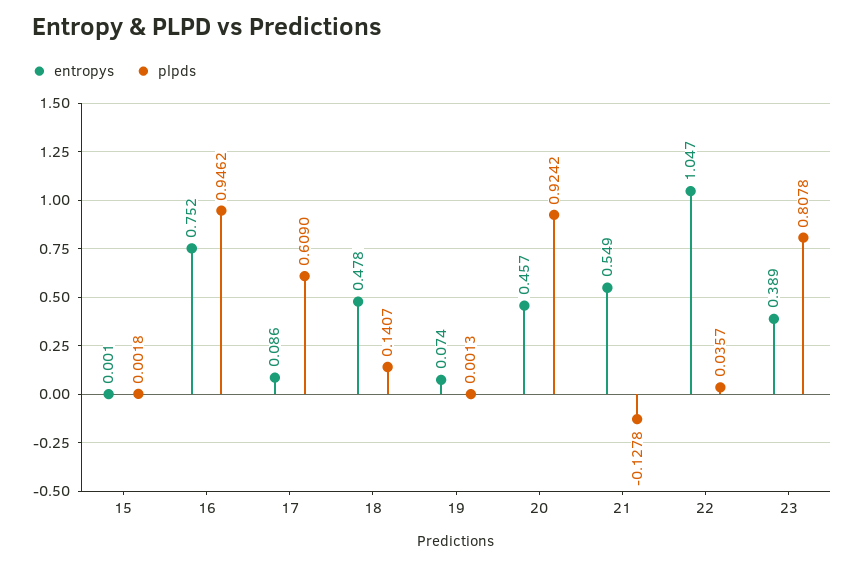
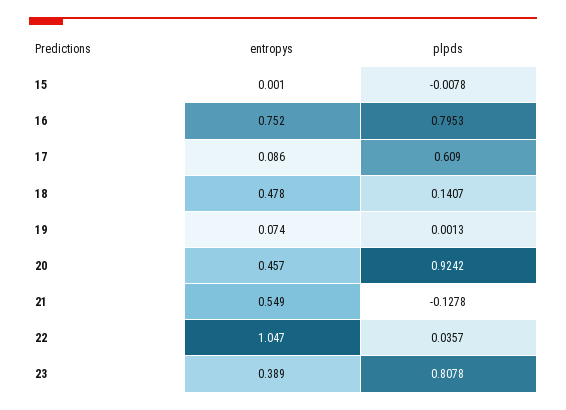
plpds, 15: 0.0018 -> -0.0078
plpds, 16: 0.9462 -> 0.7953

